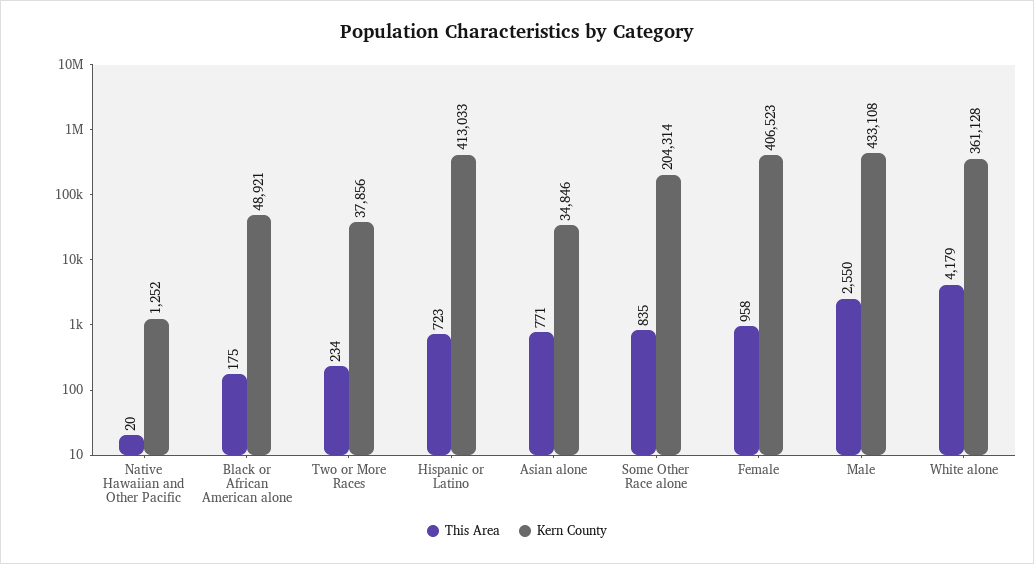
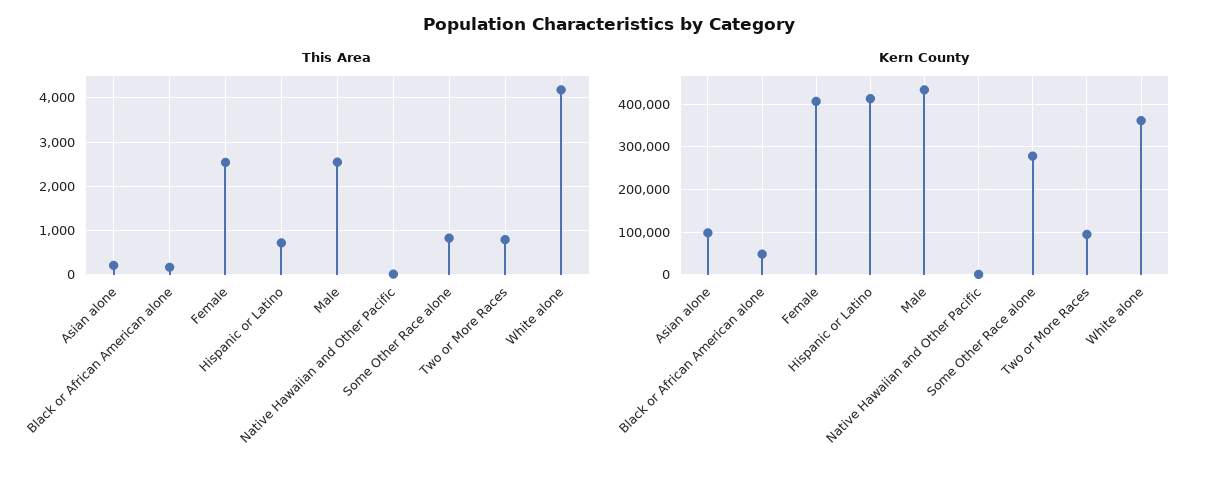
This Area, Two or More Races: 234 -> 800
Kern County, Two or More Races: 37856 -> 100000
This Area, Asian alone: 771 -> 200
Kern County, Asian alone: 34846 -> 100000
Kern County, Some Other Race alone: 204314 -> 280000
This Area, Female: 958 -> 2600

